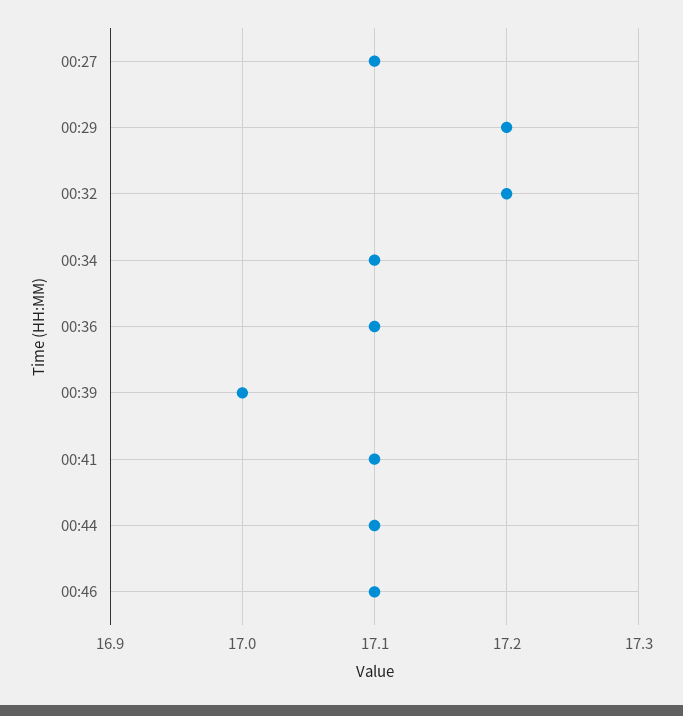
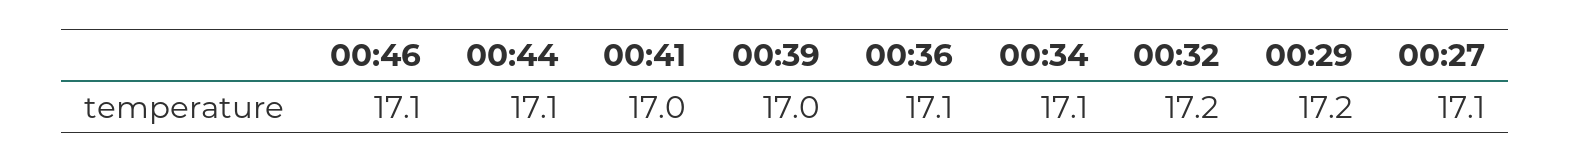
00:41: 17.1 -> 17

